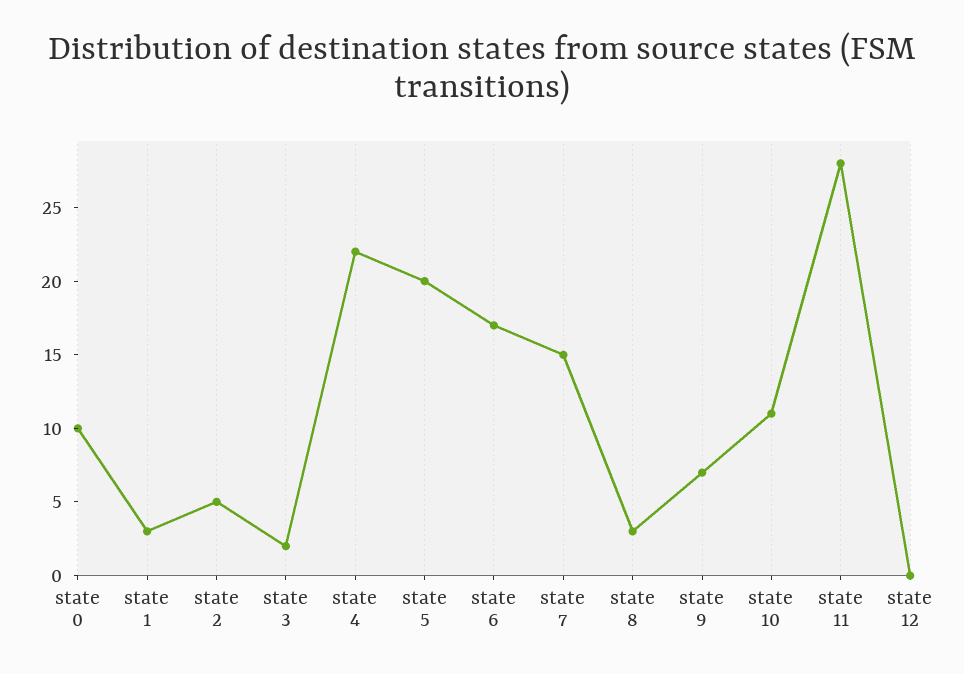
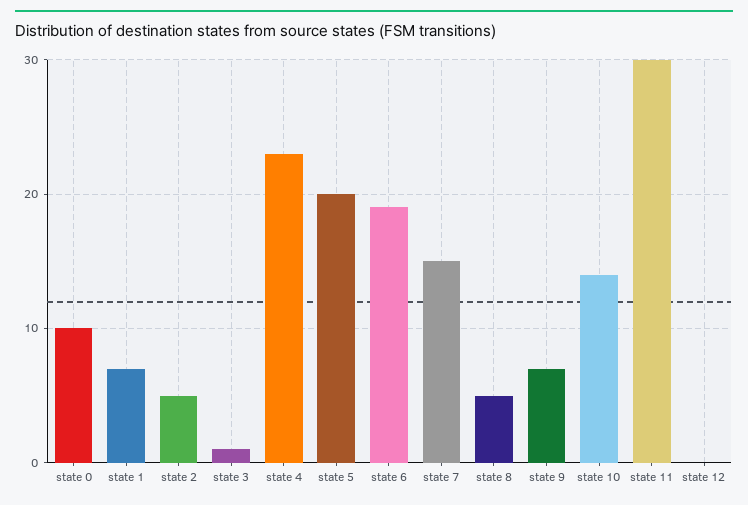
state 1: 3 -> 7
state 3: 2 -> 1
state 4: 22 -> 23
state 6: 17 -> 19
state 8: 3 -> 5
state 10: 11 -> 14
state 11: 28 -> 30

